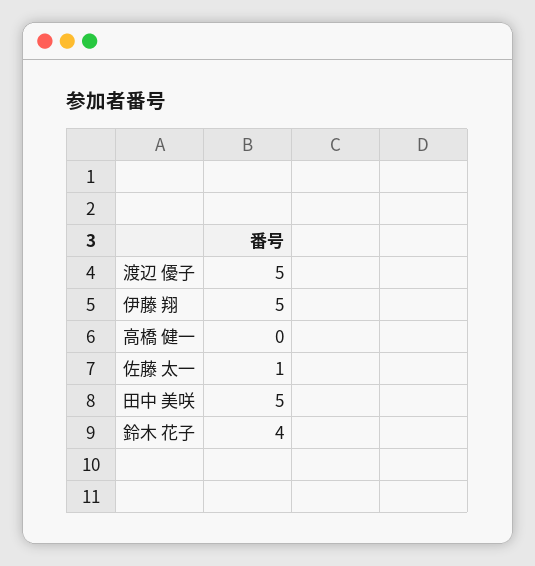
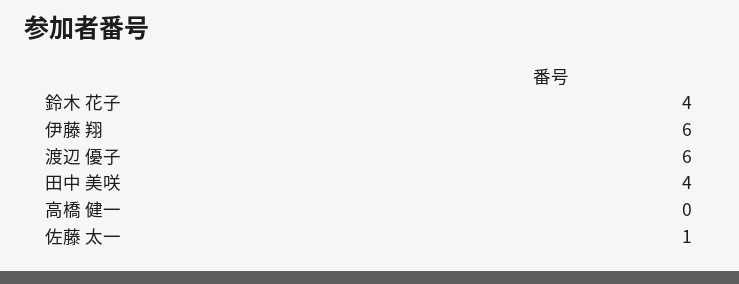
渡辺 優子: 5 -> 6
伊藤 翔: 5 -> 6
田中 美咲: 5 -> 4

